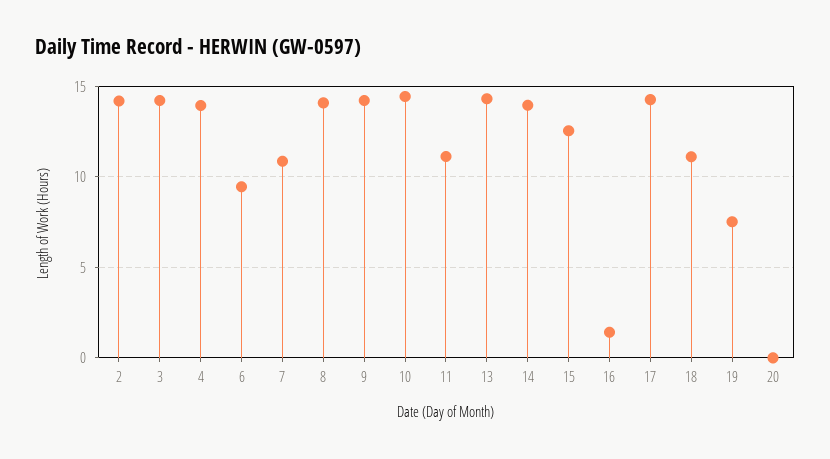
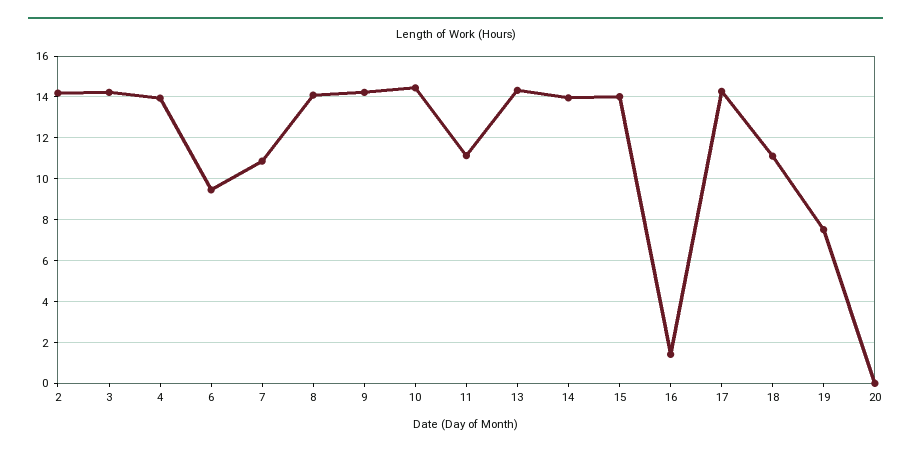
15: 12.5 -> 14

